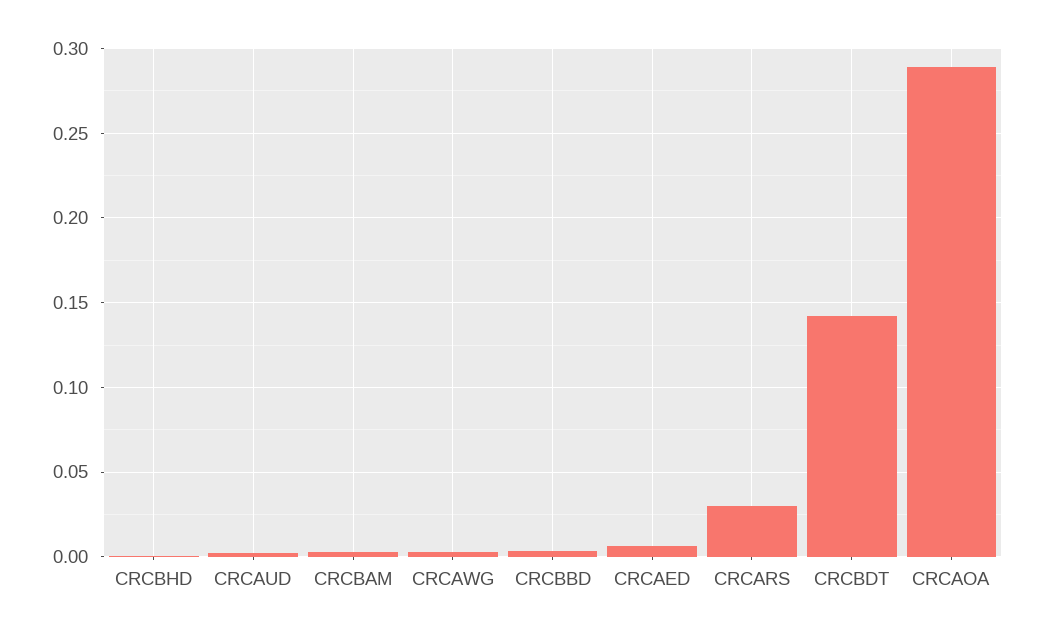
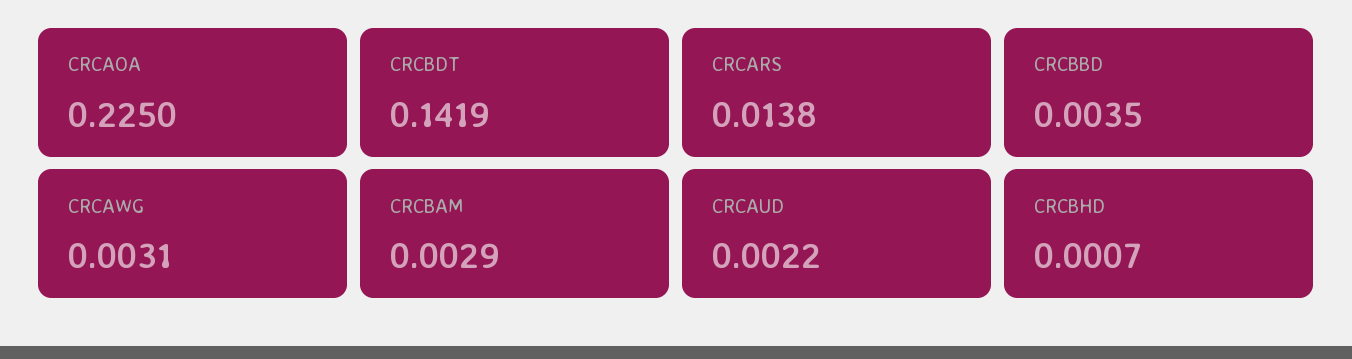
CRCAED: 0.005 -> none
CRCARS: 0.03 -> 0.0138
CRCAOA: 0.29 -> 0.225

